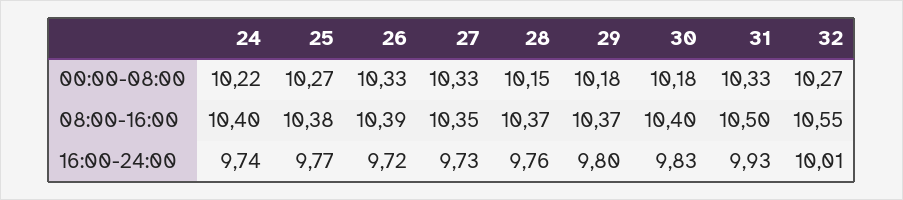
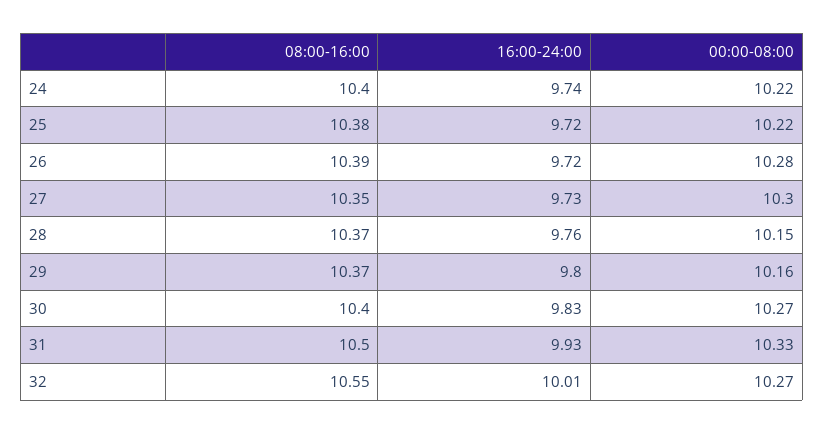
25, 00:00-08:00: 10.27 -> 10.22
26, 00:00-08:00: 10.33 -> 10.28
27, 00:00-08:00: 10.33 -> 10.3
29, 00:00-08:00: 10.18 -> 10.16
30, 00:00-08:00: 10.18 -> 10.27
25, 16:00-24:00: 9.77 -> 9.72

